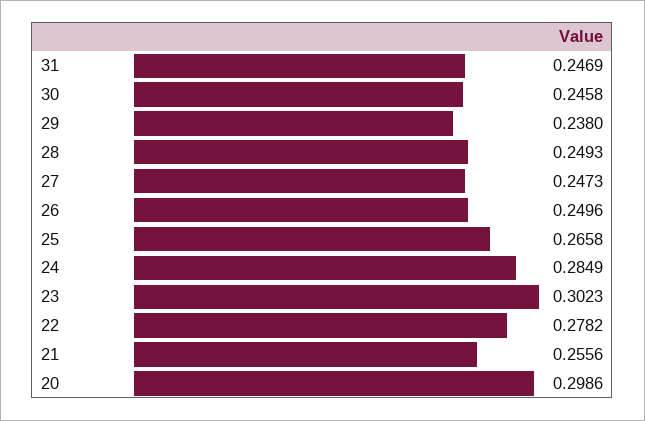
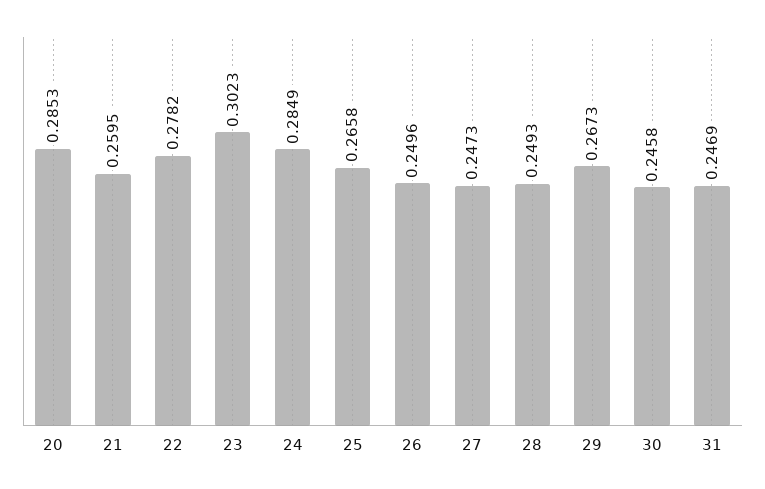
29: 0.238 -> 0.2673
21: 0.2556 -> 0.2595
20: 0.2986 -> 0.2853

